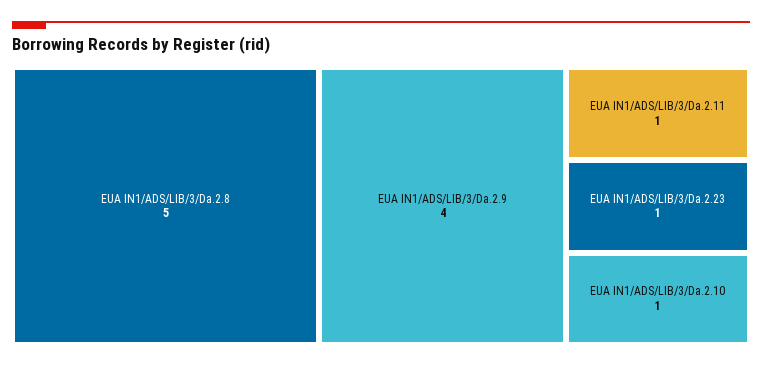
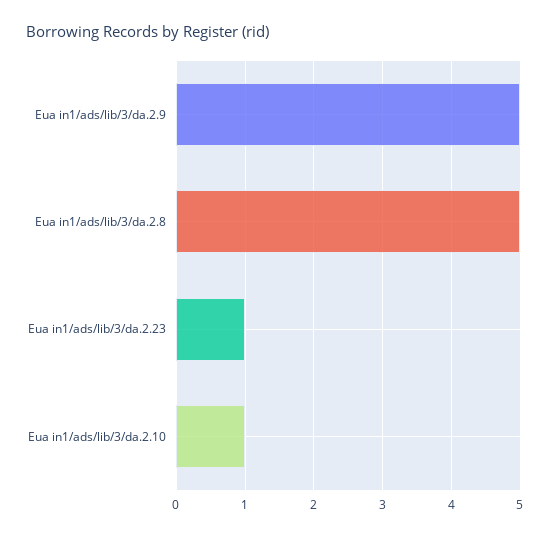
EUA IN1/ADS/LIB/3/Da.2.9: 4 -> 5
EUA IN1/ADS/LIB/3/Da.2.11: 1 -> none

